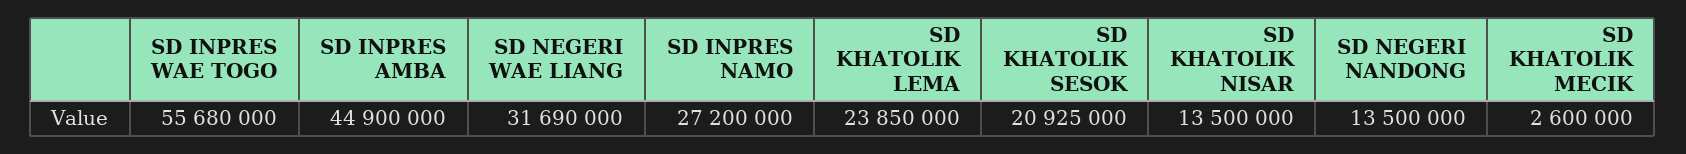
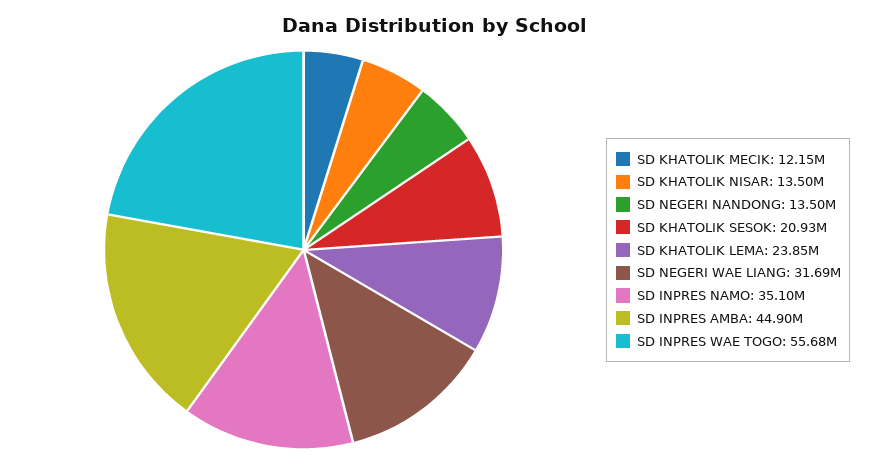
SD INPRES NAMO: 27200000 -> 35100000
SD KHATOLIK MECIK: 2600000 -> 12150000

